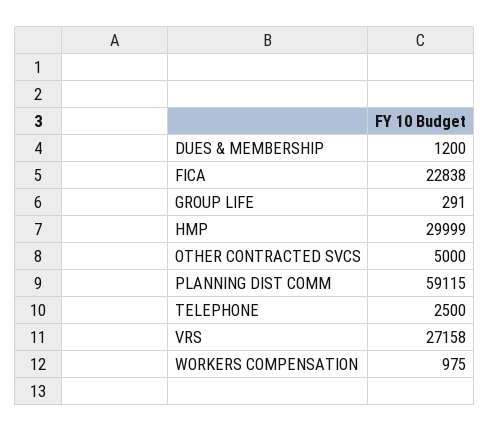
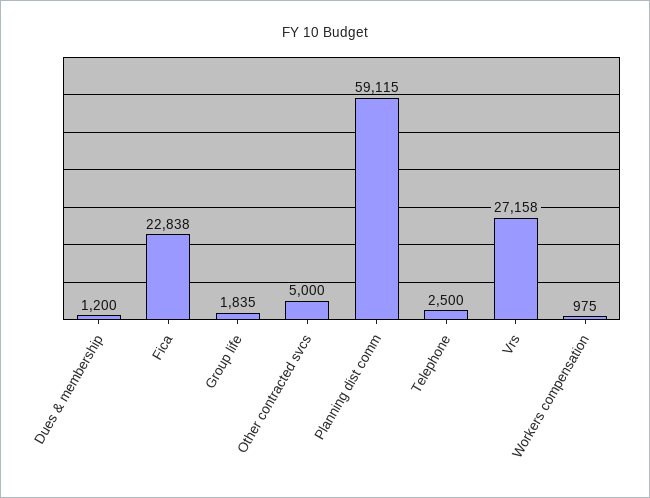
GROUP LIFE: 291 -> 1835
HMP: 29999 -> none

